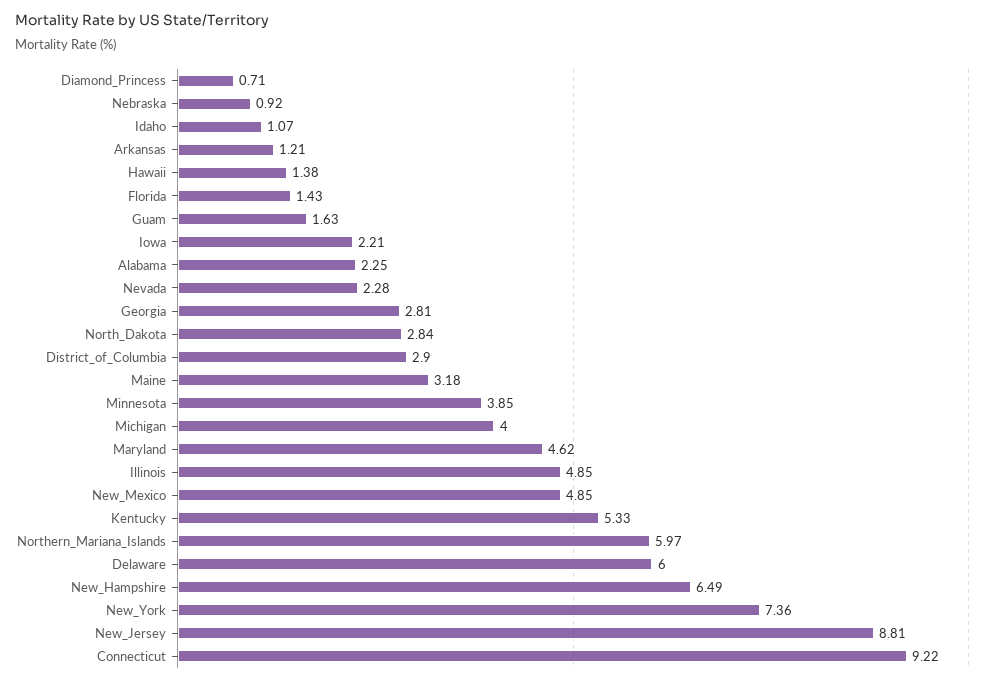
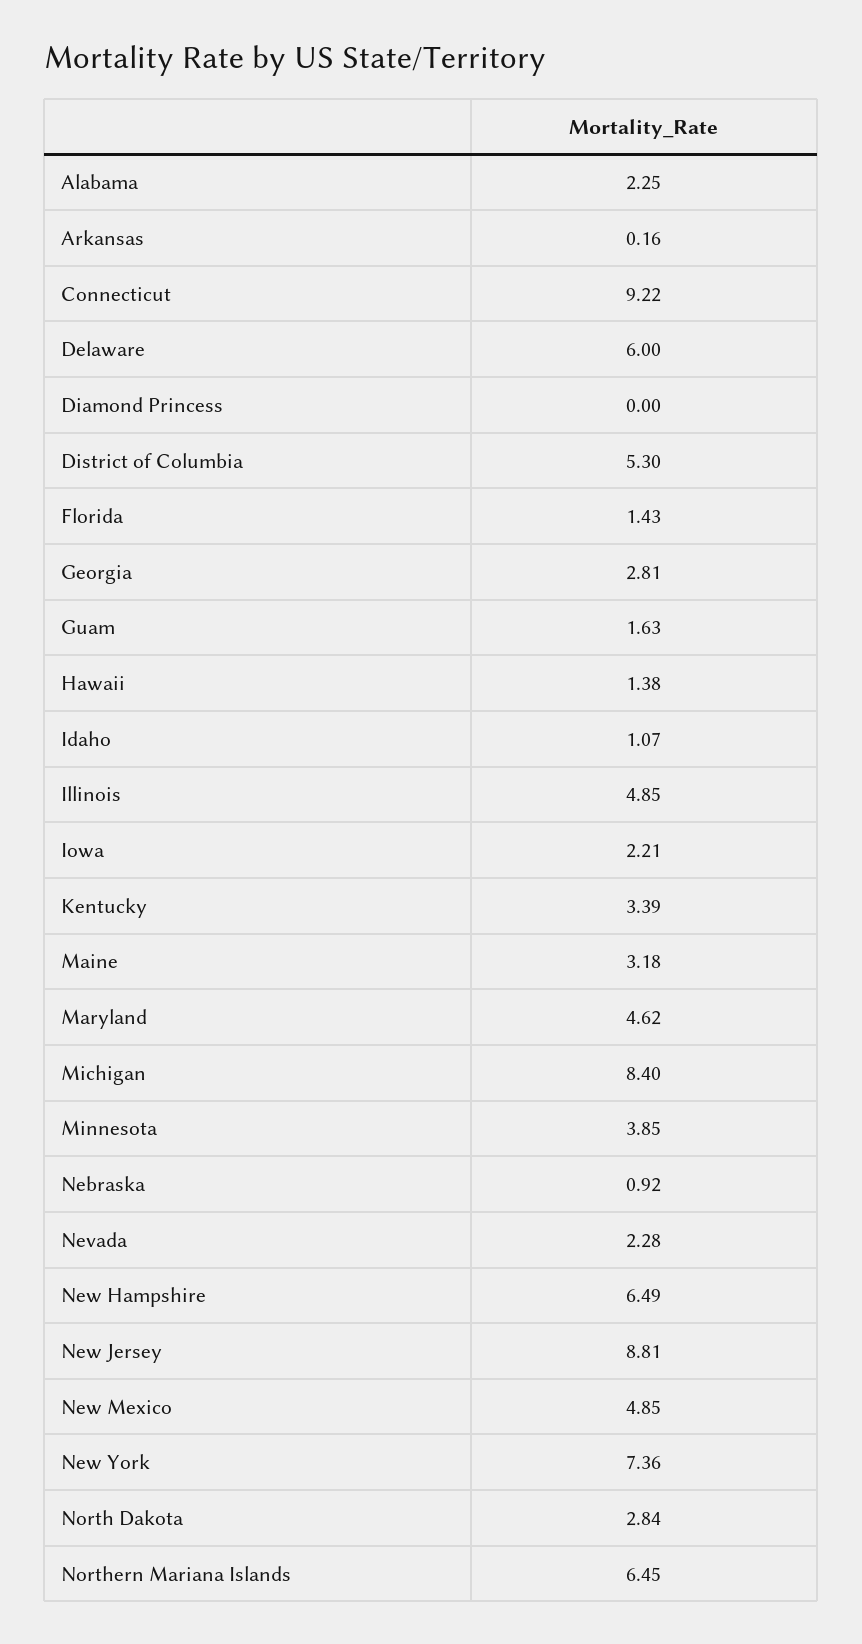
Diamond_Princess: 0.71 -> 0
Arkansas: 1.21 -> 0.16
District_of_Columbia: 2.9 -> 5.3
Michigan: 4 -> 8.4
Kentucky: 5.33 -> 3.39
Northern_Mariana_Islands: 5.97 -> 6.45

